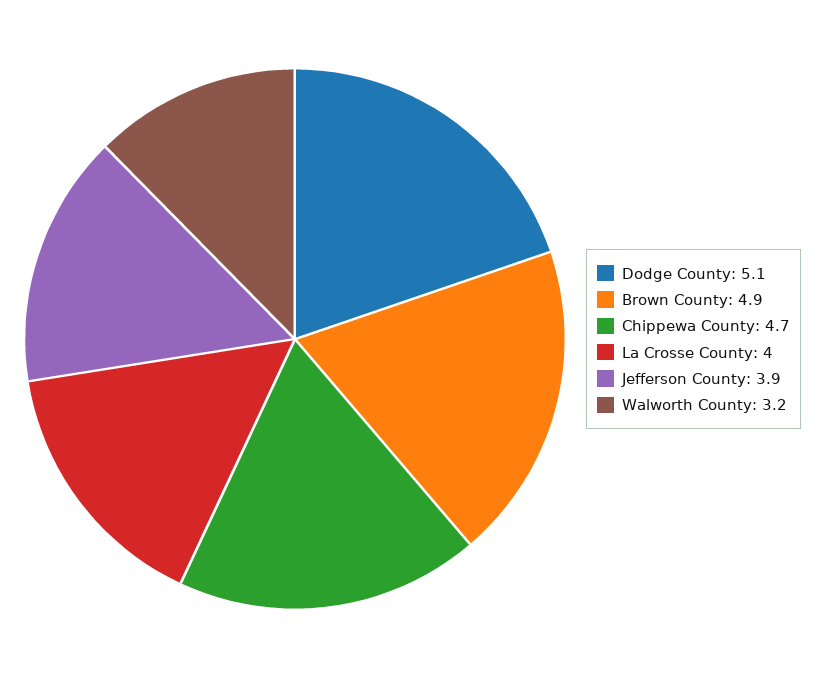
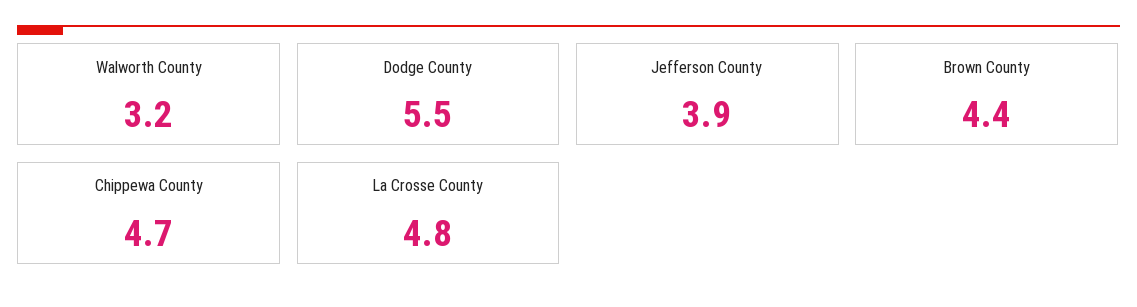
Dodge County: 5.1 -> 5.5
Brown County: 4.9 -> 4.4
La Crosse County: 4 -> 4.8

